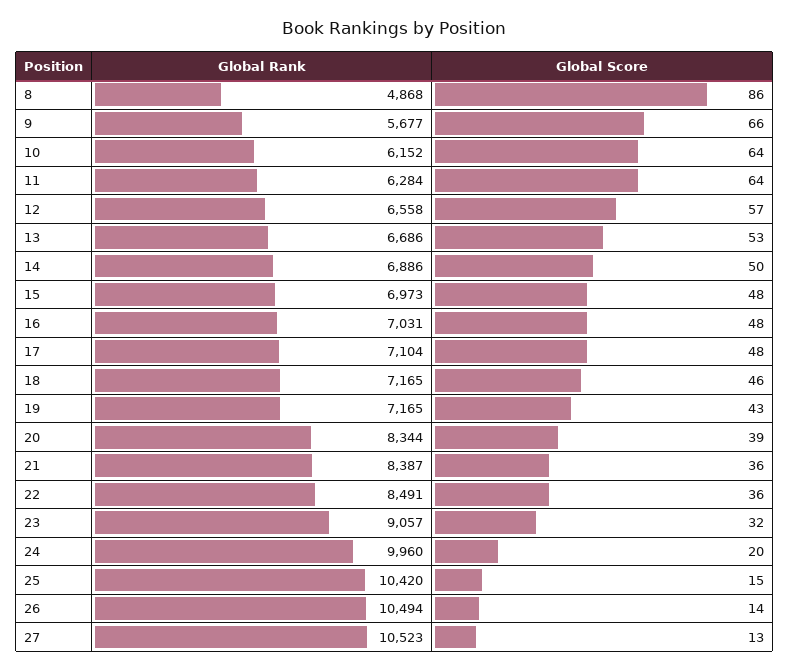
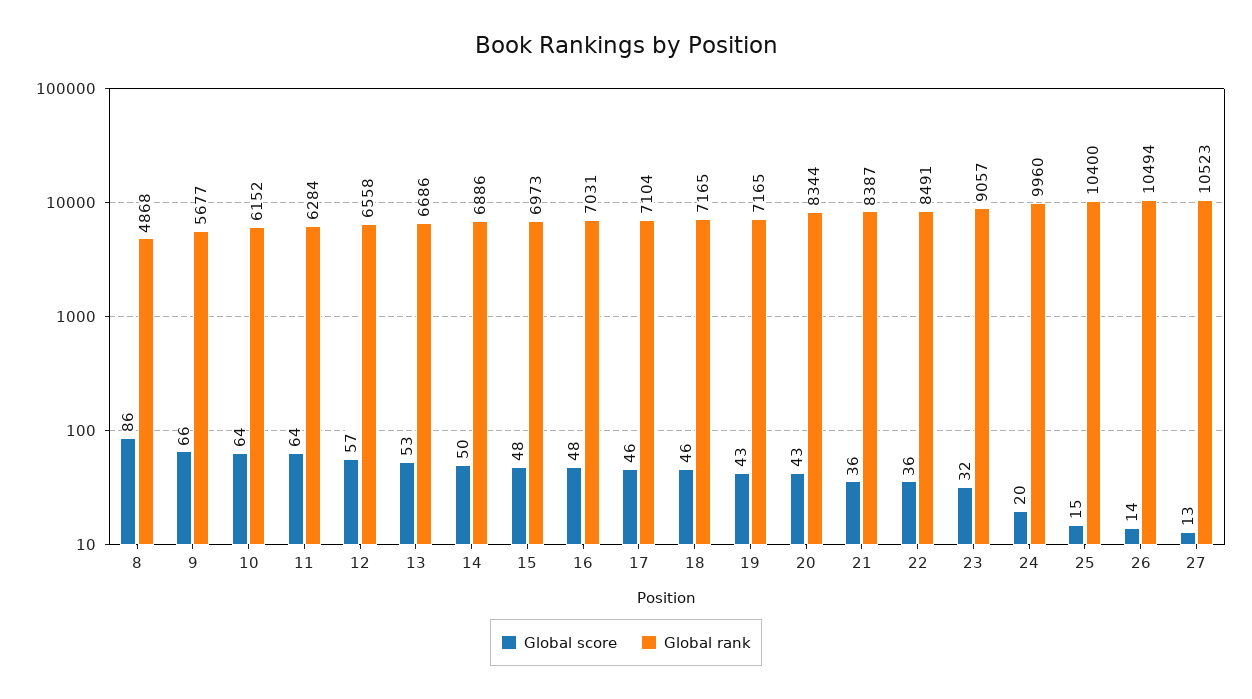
Global Score, 17: 48 -> 46
Global Score, 20: 39 -> 43
Global Rank, 25: 10420 -> 10400

